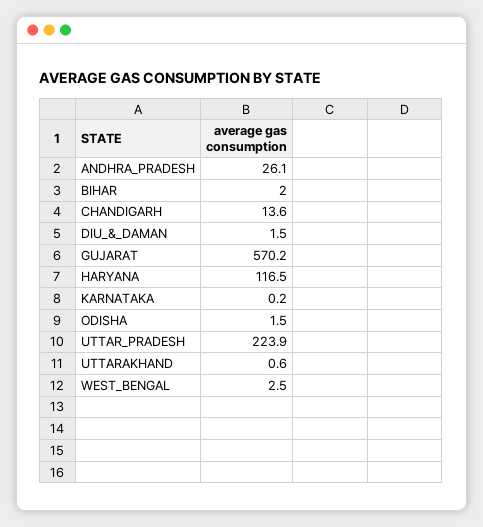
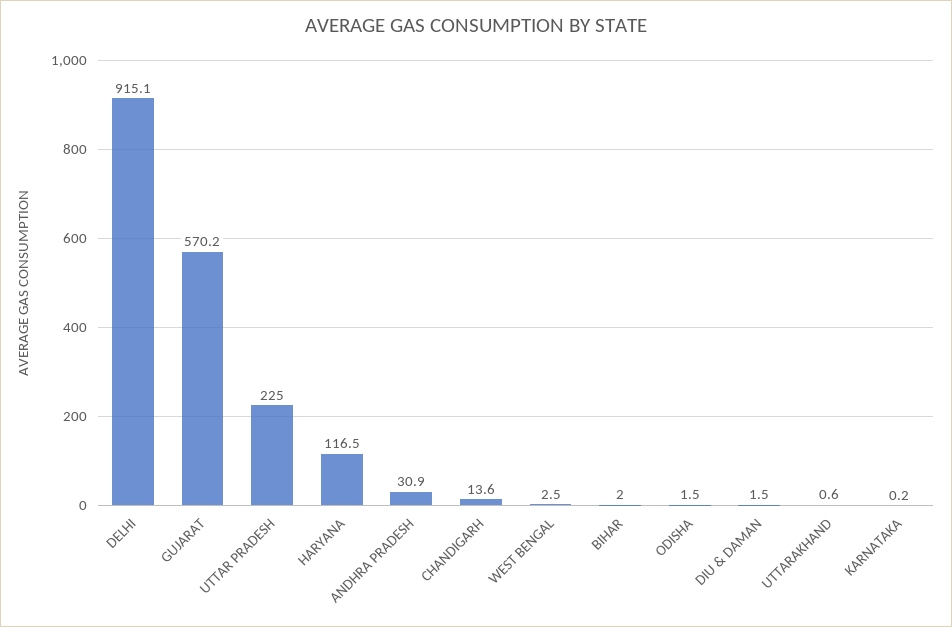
ANDHRA_PRADESH: 26.1 -> 30.9
UTTAR_PRADESH: 223.9 -> 225
DELHI: none -> 915.1

